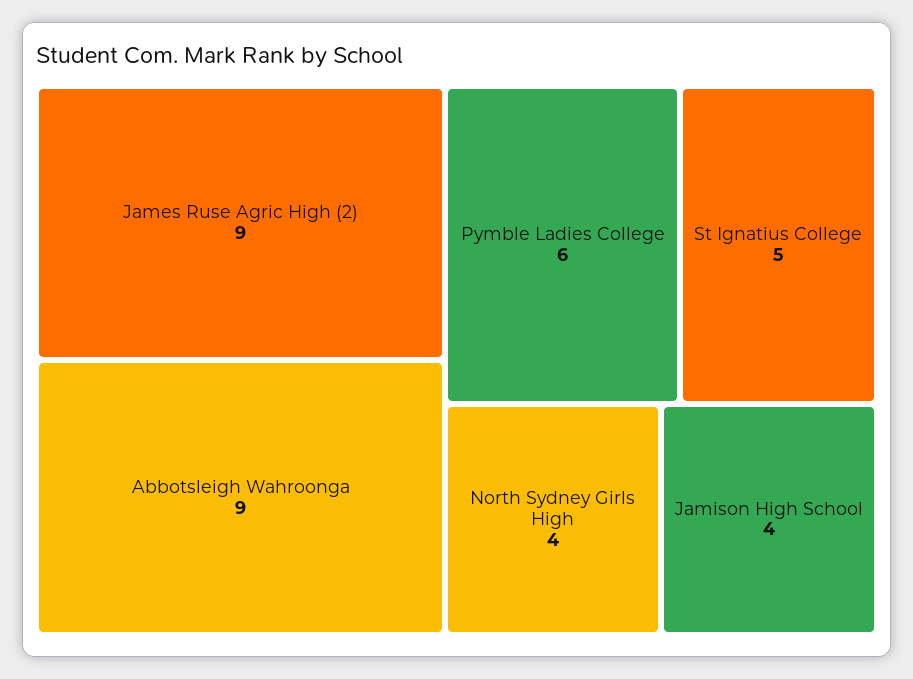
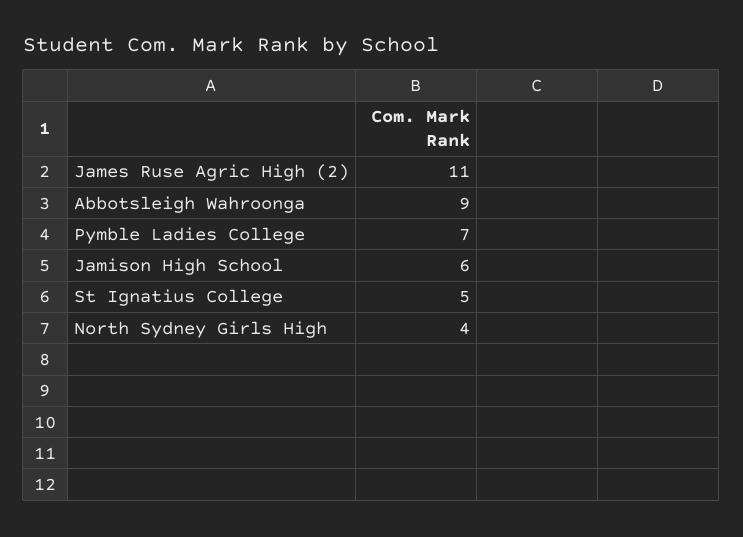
James Ruse Agric High (2): 9 -> 11
Pymble Ladies College: 6 -> 7
Jamison High School: 4 -> 6

